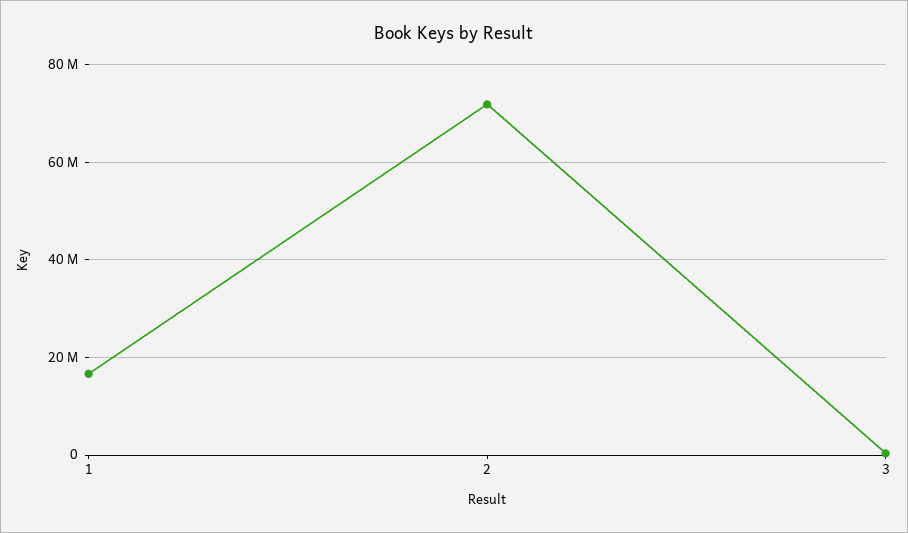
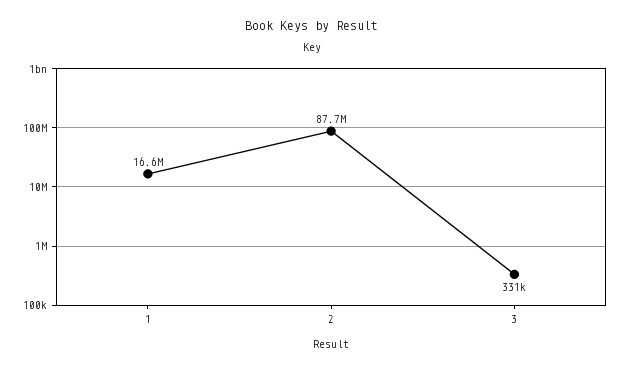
2: 72000000 -> 87700000

